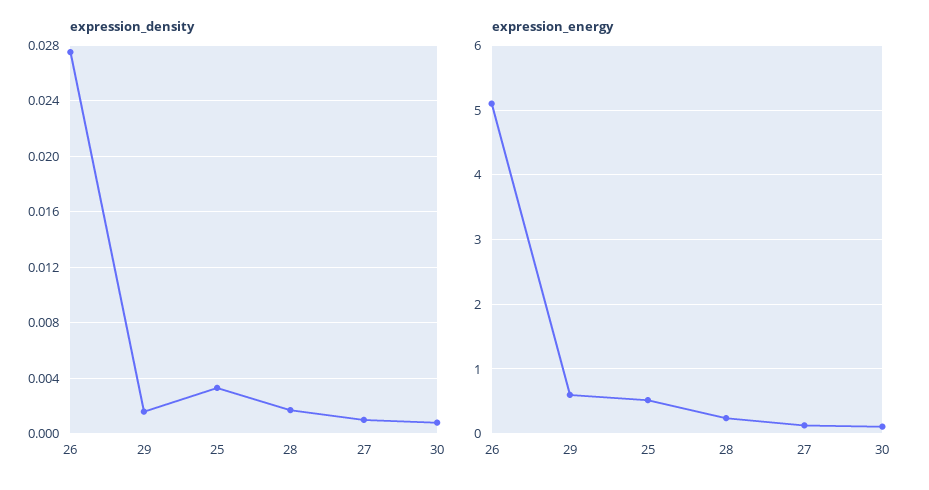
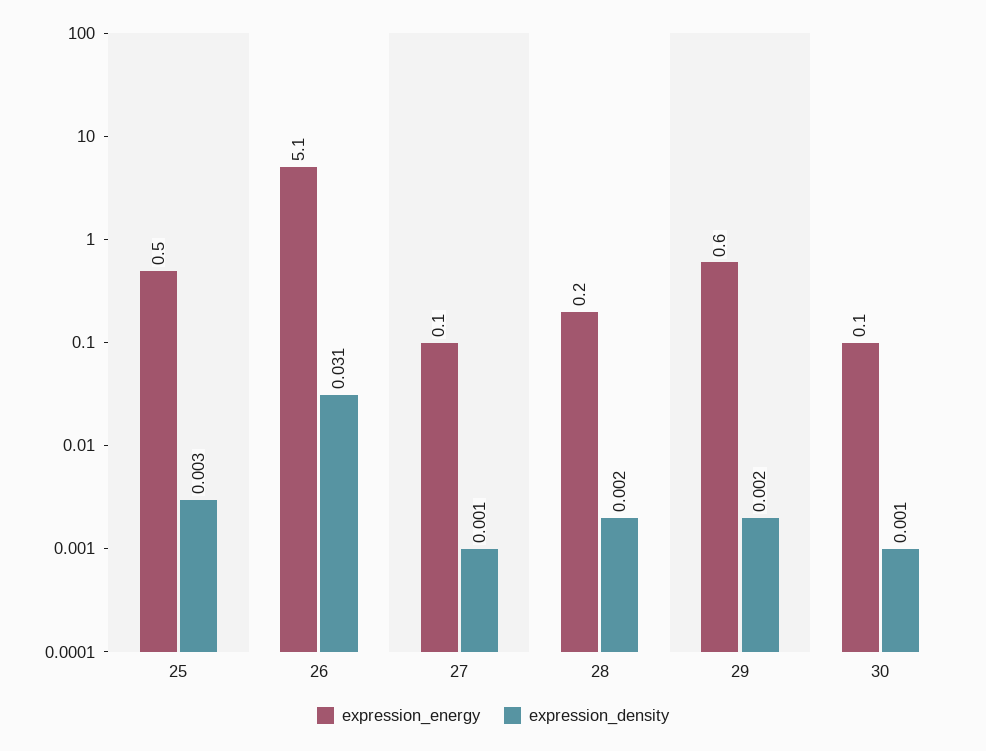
expression_density, 26: 0.0275 -> 0.031

